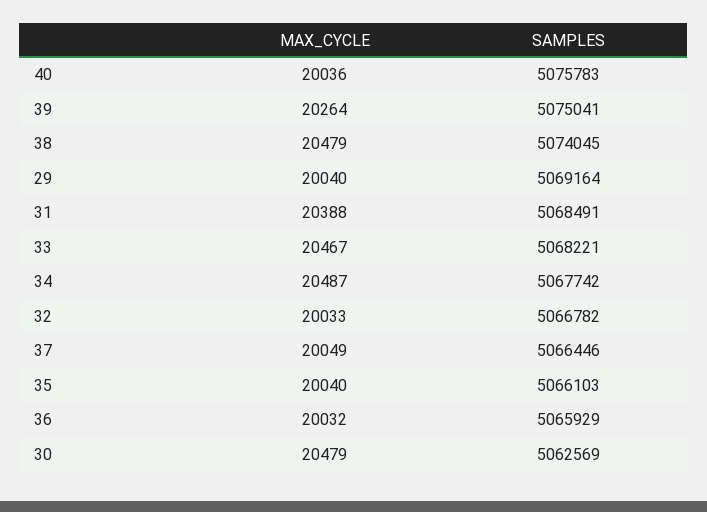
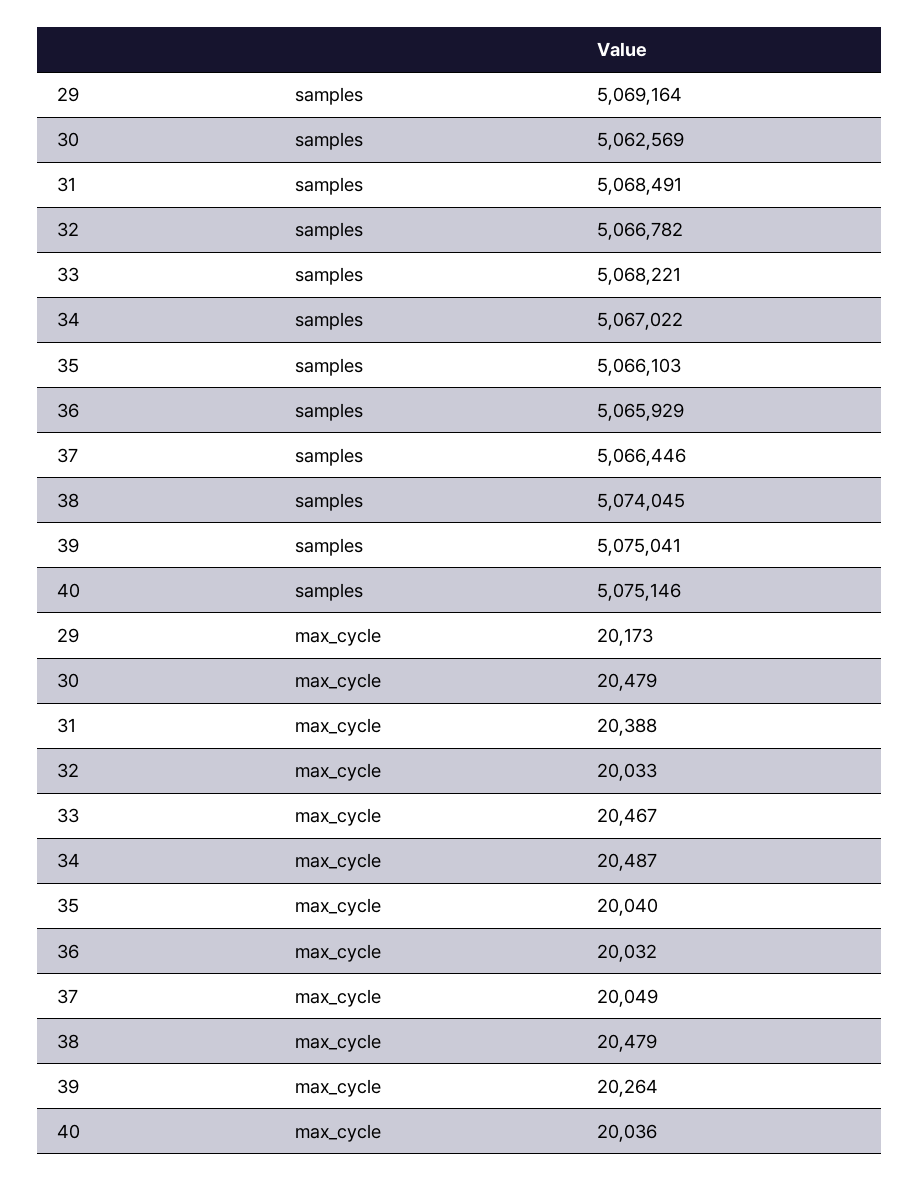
SAMPLES, 40: 5075783 -> 5075146
MAX_CYCLE, 29: 20040 -> 20173
SAMPLES, 34: 5067742 -> 5067022

